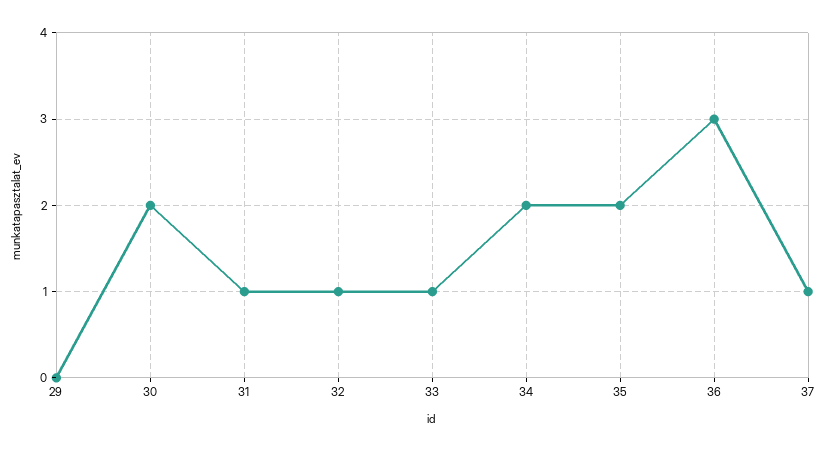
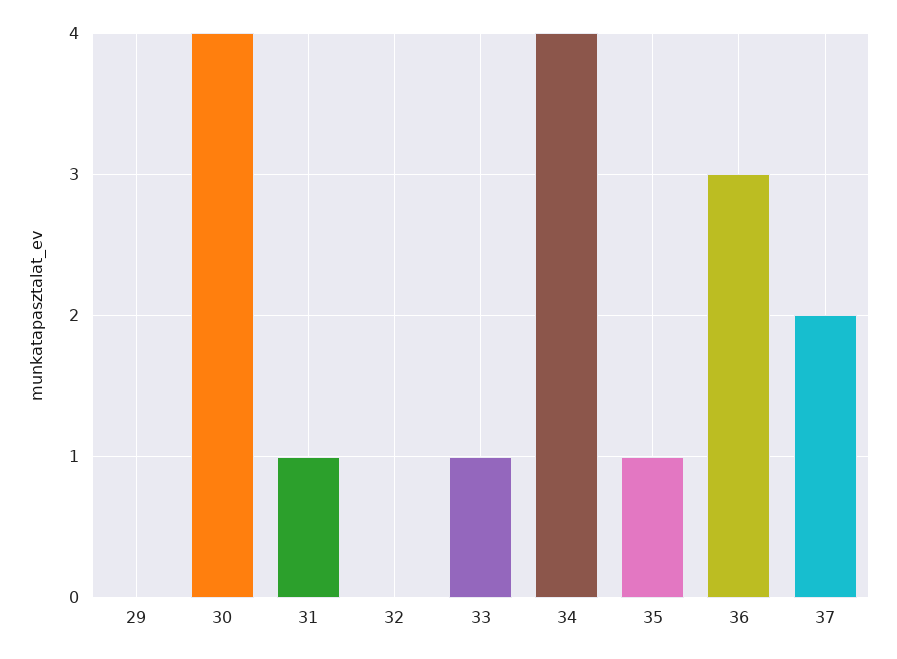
30: 2 -> 4
32: 1 -> 0
34: 2 -> 4
35: 2 -> 1
37: 1 -> 2

